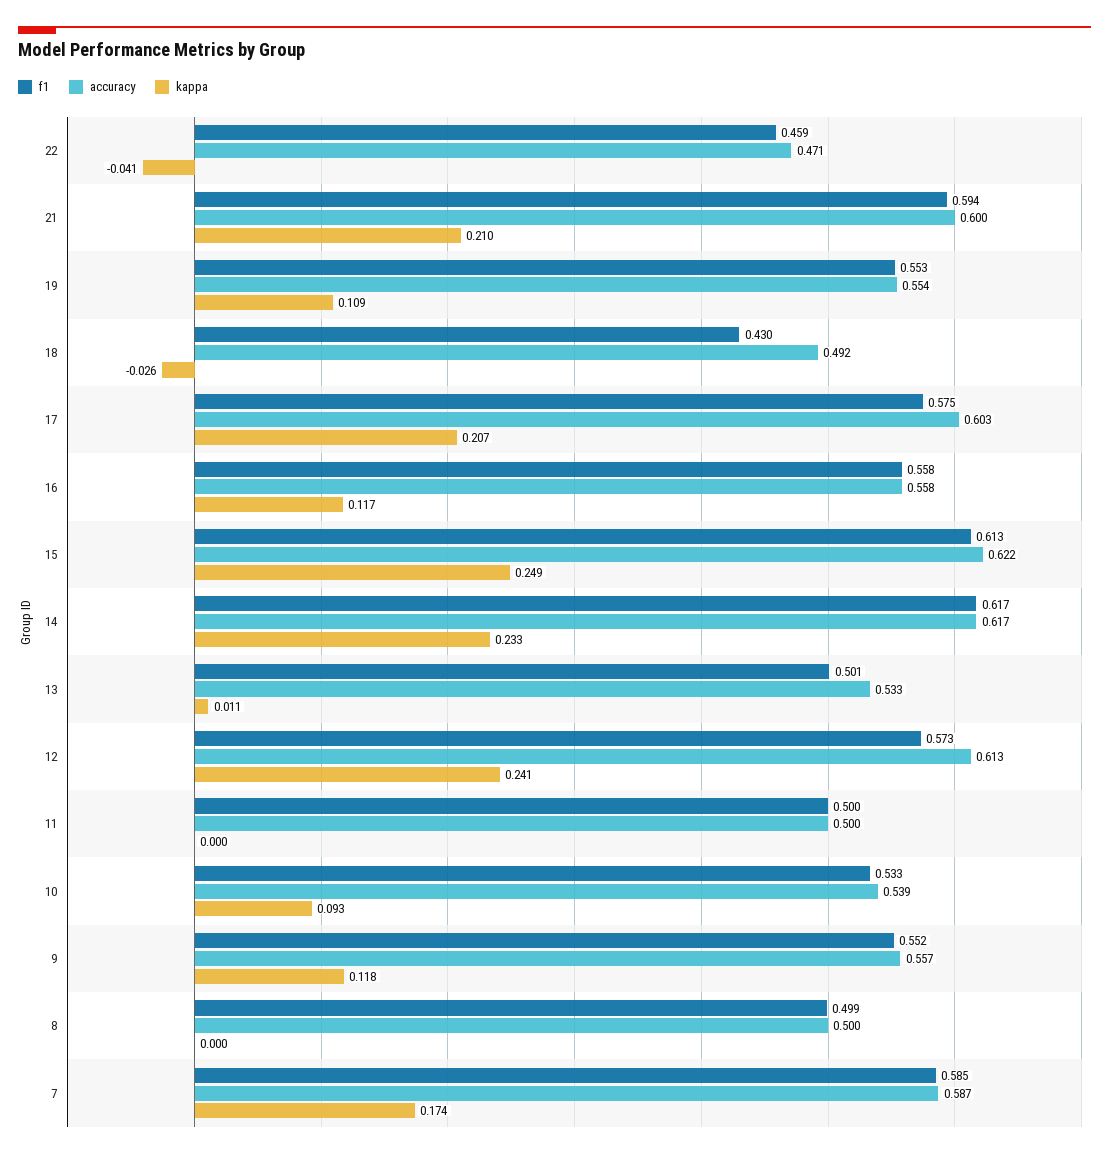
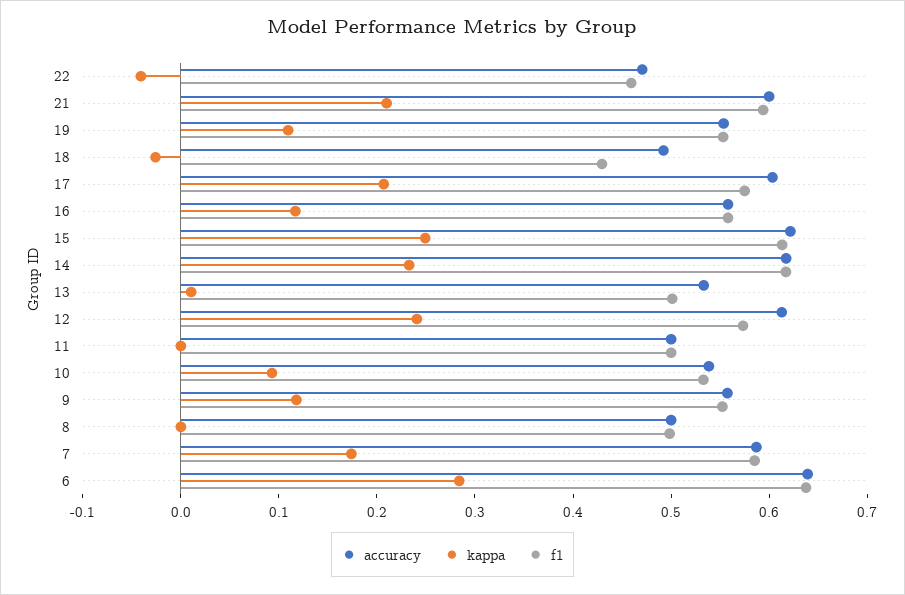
accuracy, 6: none -> 0.64
kappa, 6: none -> 0.28
f1, 6: none -> 0.64

